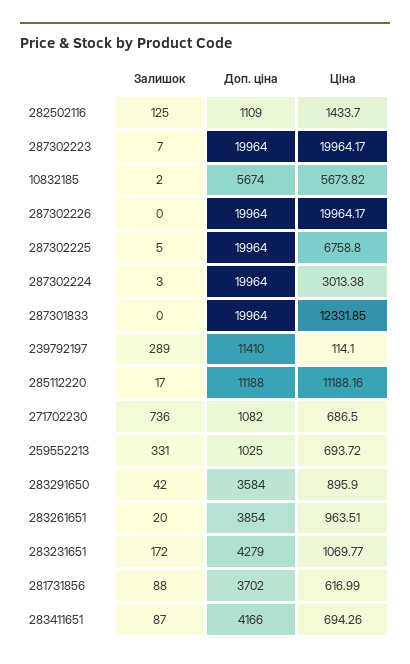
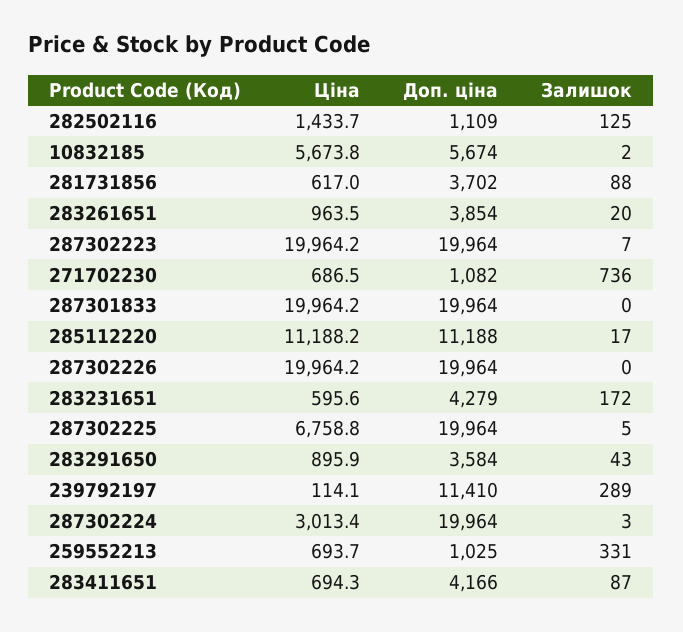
Ціна, 287301833: 12331.85 -> 19964.2
Залишок, 283291650: 42 -> 43
Ціна, 283231651: 1069.77 -> 595.6

